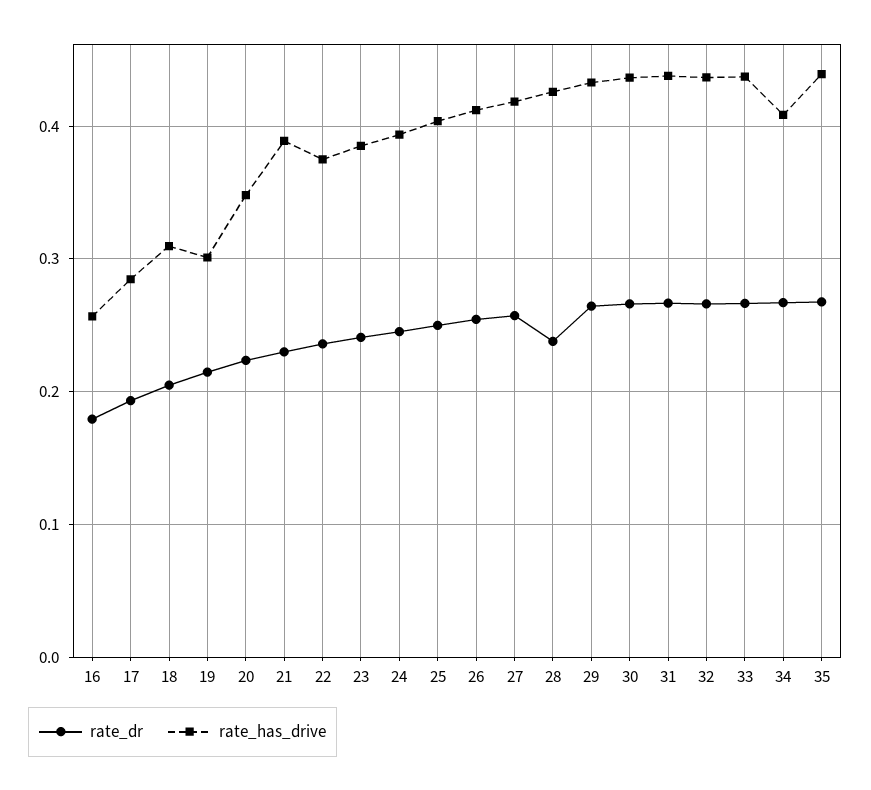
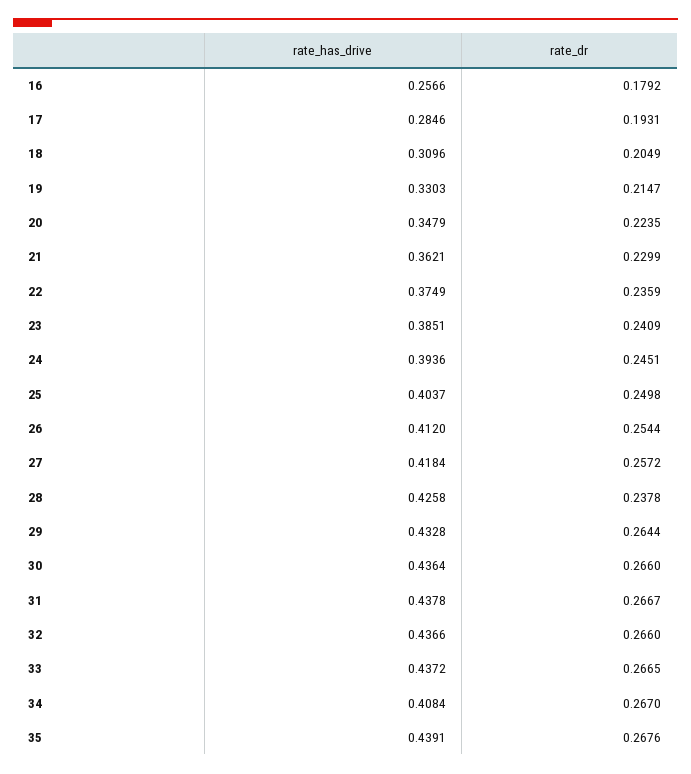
rate_has_drive, 19: 0.3 -> 0.3303
rate_has_drive, 21: 0.39 -> 0.3621

